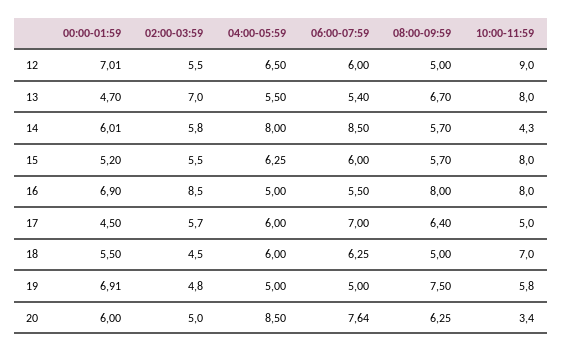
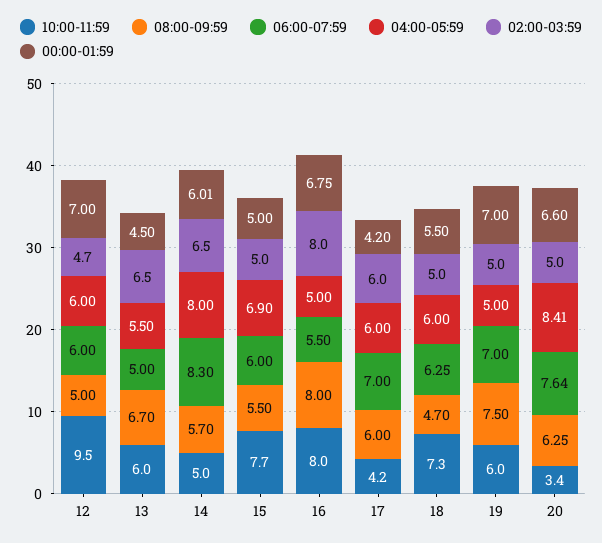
00:00-01:59, 12: 7.01 -> 7
02:00-03:59, 12: 5.5 -> 4.7
04:00-05:59, 12: 6.5 -> 6
10:00-11:59, 12: 9 -> 9.5
00:00-01:59, 13: 4.7 -> 4.5
02:00-03:59, 13: 7 -> 6.5
06:00-07:59, 13: 5.4 -> 5
10:00-11:59, 13: 8 -> 6
02:00-03:59, 14: 5.8 -> 6.5
06:00-07:59, 14: 8.5 -> 8.3
10:00-11:59, 14: 4.3 -> 5
00:00-01:59, 15: 5.2 -> 5
02:00-03:59, 15: 5.5 -> 5
04:00-05:59, 15: 6.25 -> 6.9
08:00-09:59, 15: 5.7 -> 5.5
10:00-11:59, 15: 8 -> 7.7
00:00-01:59, 16: 6.9 -> 6.75
02:00-03:59, 16: 8.5 -> 8
00:00-01:59, 17: 4.5 -> 4.2
02:00-03:59, 17: 5.7 -> 6
08:00-09:59, 17: 6.4 -> 6
10:00-11:59, 17: 5 -> 4.2
02:00-03:59, 18: 4.5 -> 5
08:00-09:59, 18: 5 -> 4.7
10:00-11:59, 18: 7 -> 7.3
00:00-01:59, 19: 6.91 -> 7
02:00-03:59, 19: 4.8 -> 5
06:00-07:59, 19: 5 -> 7
10:00-11:59, 19: 5.8 -> 6
00:00-01:59, 20: 6 -> 6.6
04:00-05:59, 20: 8.5 -> 8.41

